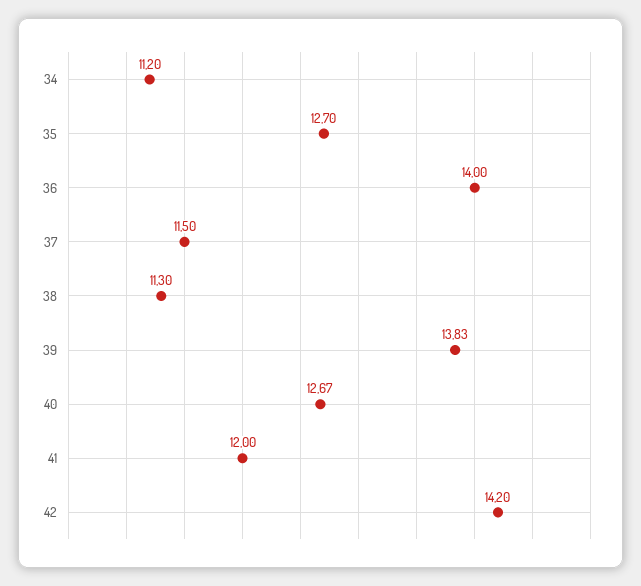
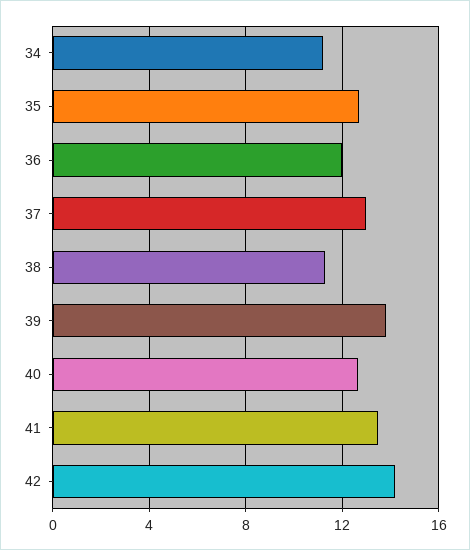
36: 14 -> 12
37: 11.5 -> 13
41: 12 -> 13.5

